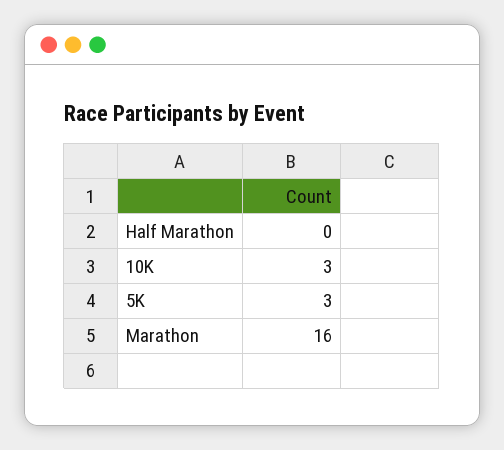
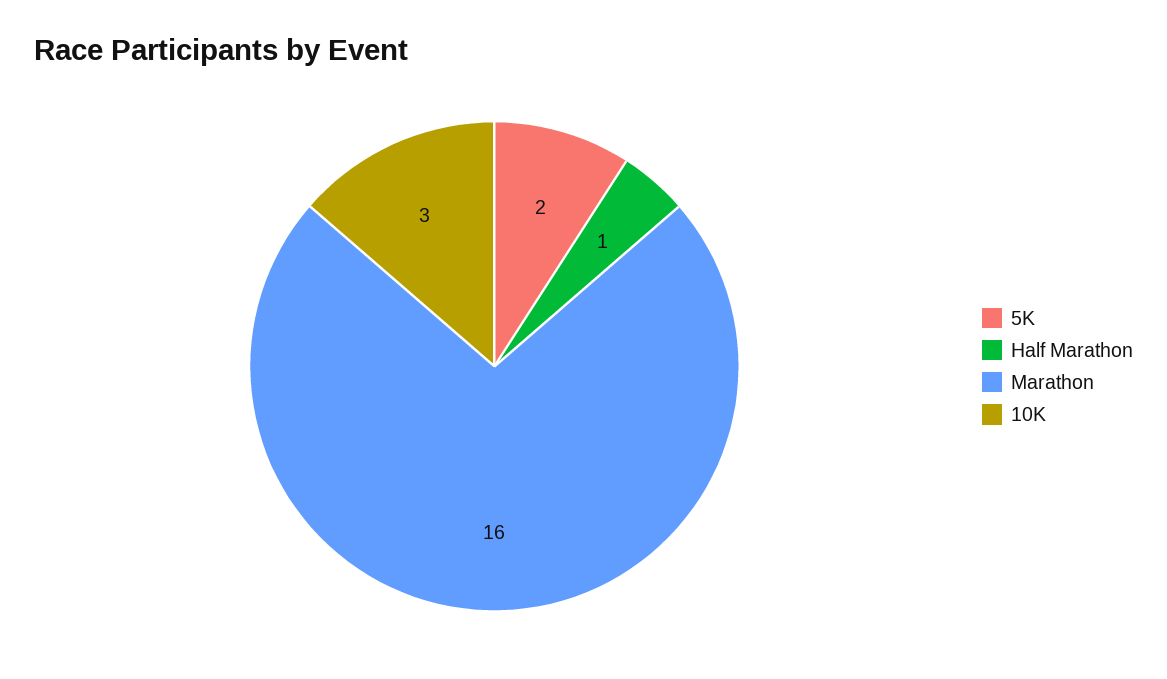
Half Marathon: 0 -> 1
5K: 3 -> 2

